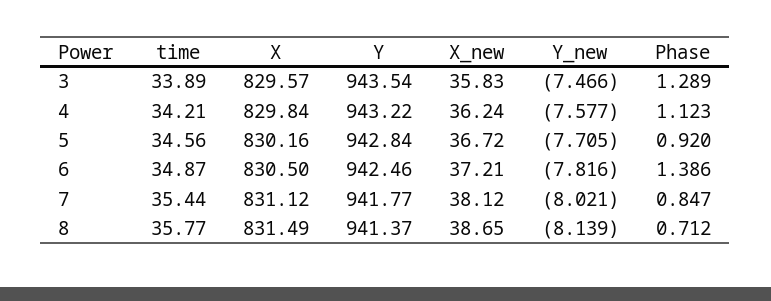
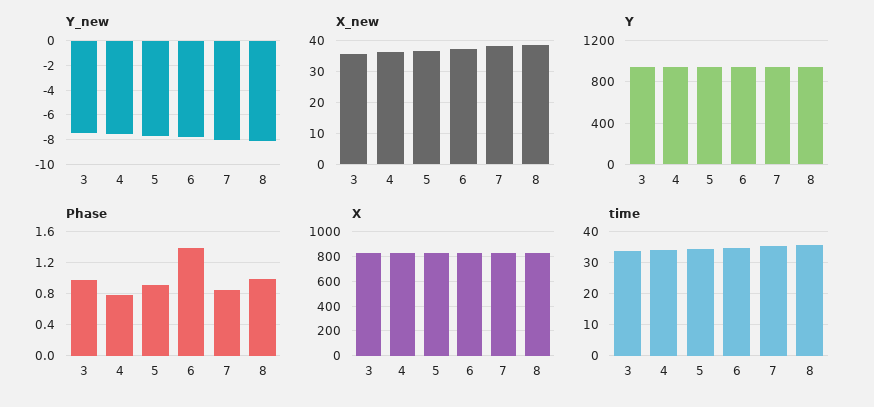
Phase, 3: 1.289 -> 1
Phase, 4: 1.123 -> 0.8
Phase, 8: 0.712 -> 1

